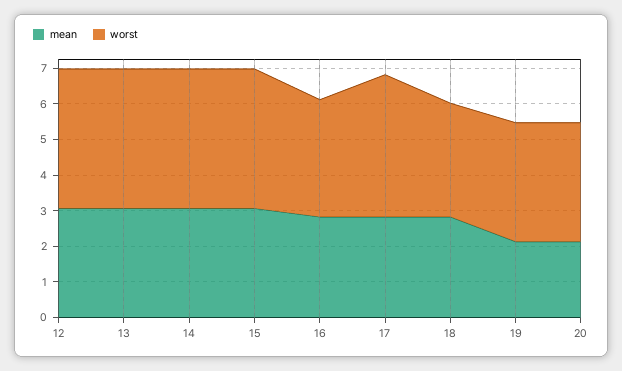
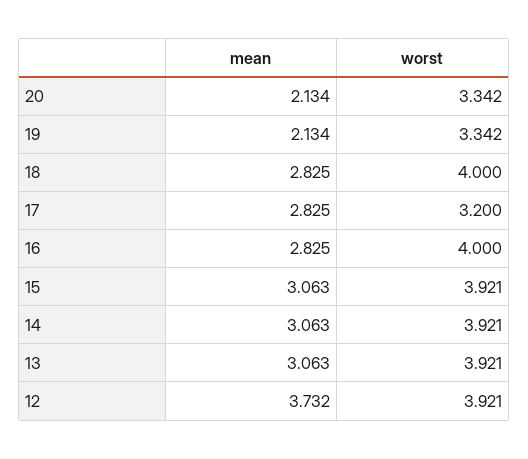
mean, 12: 3 -> 3.732
worst, 16: 3.25 -> 4
worst, 17: 4 -> 3.2
worst, 18: 3.25 -> 4

